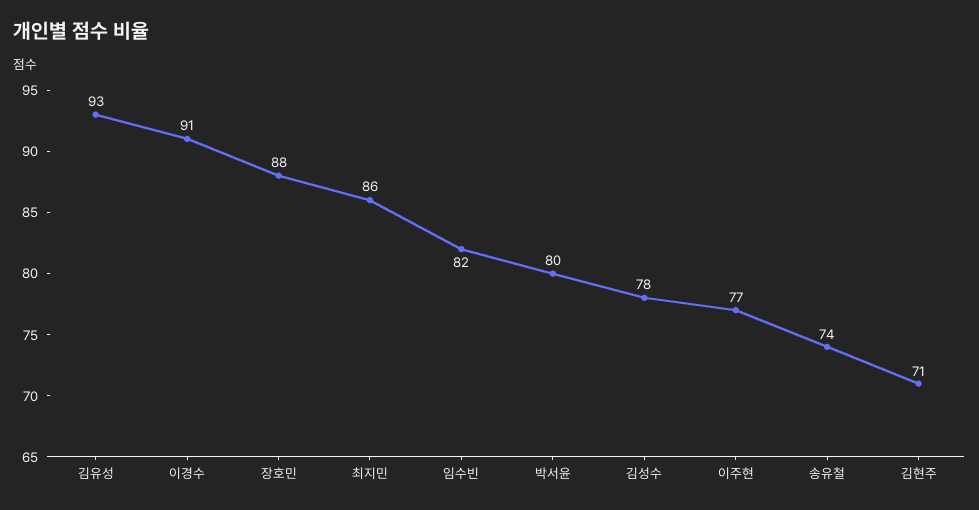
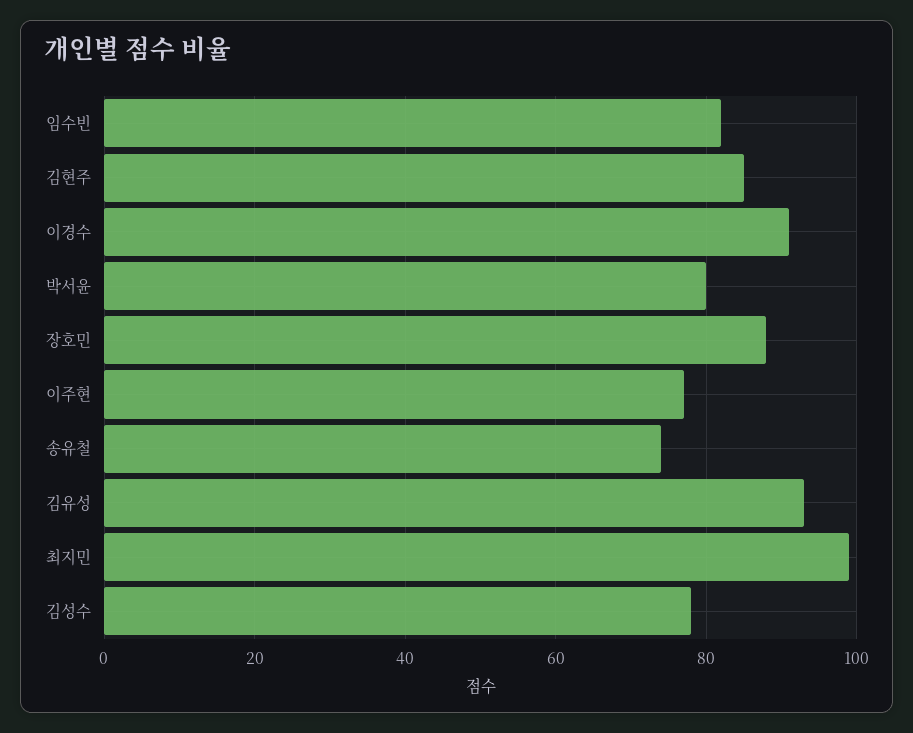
최지민: 86 -> 100
김현주: 71 -> 85

